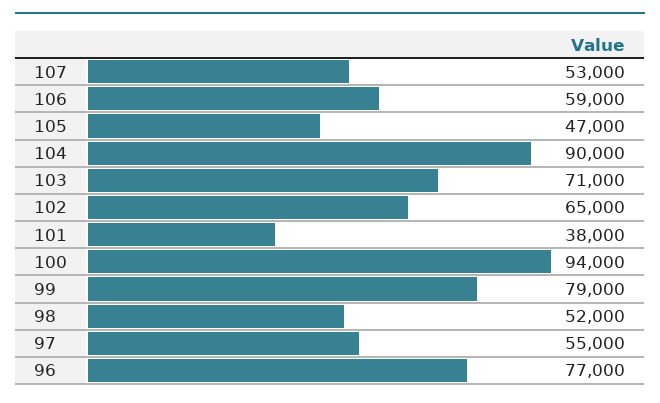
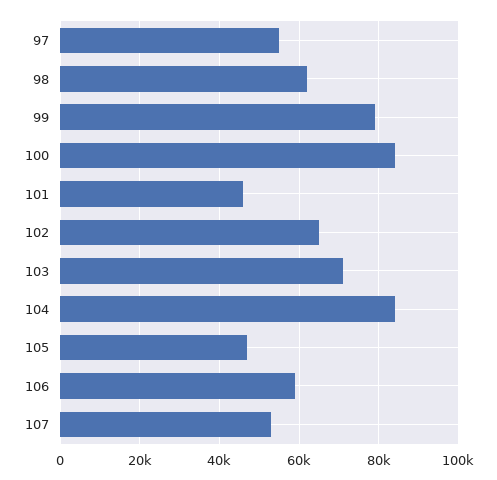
104: 90000 -> 84000
101: 38000 -> 46000
100: 94000 -> 84000
98: 52000 -> 62000
96: 77000 -> none

